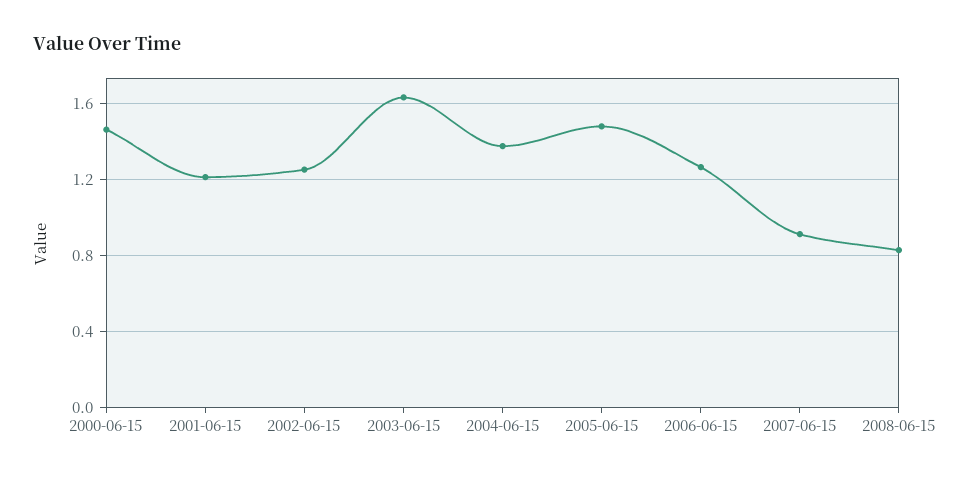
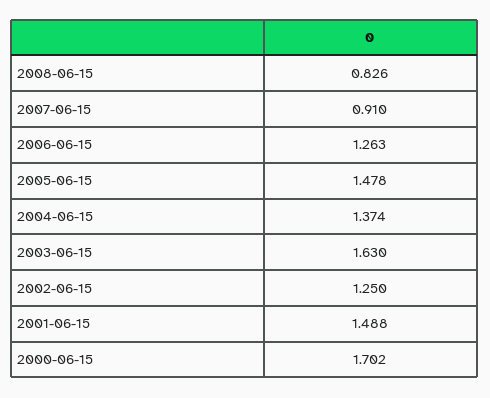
2000-06-15: 1.45 -> 1.702
2001-06-15: 1.2 -> 1.488

